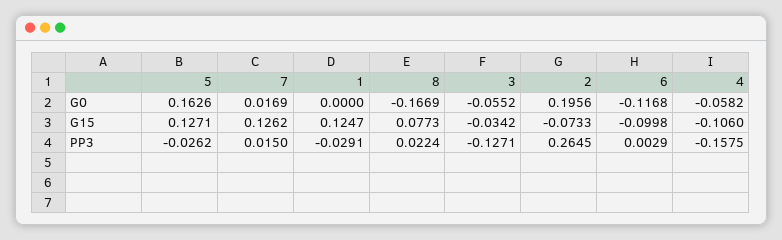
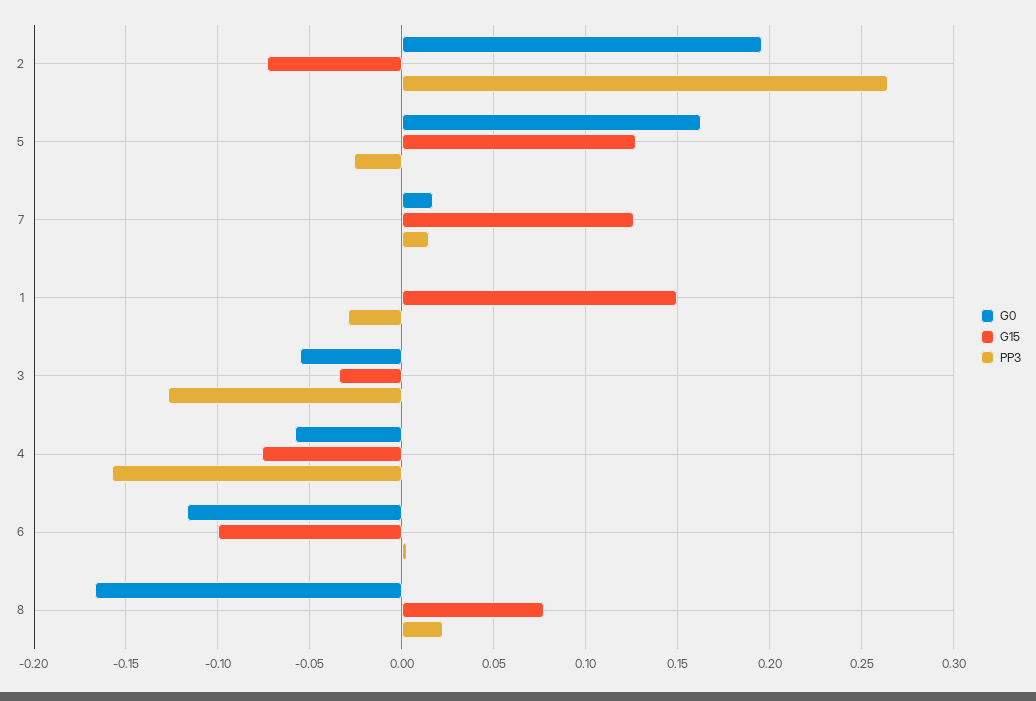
G15, 1: 0.1247 -> 0.15
G15, 4: -0.106 -> -0.075

